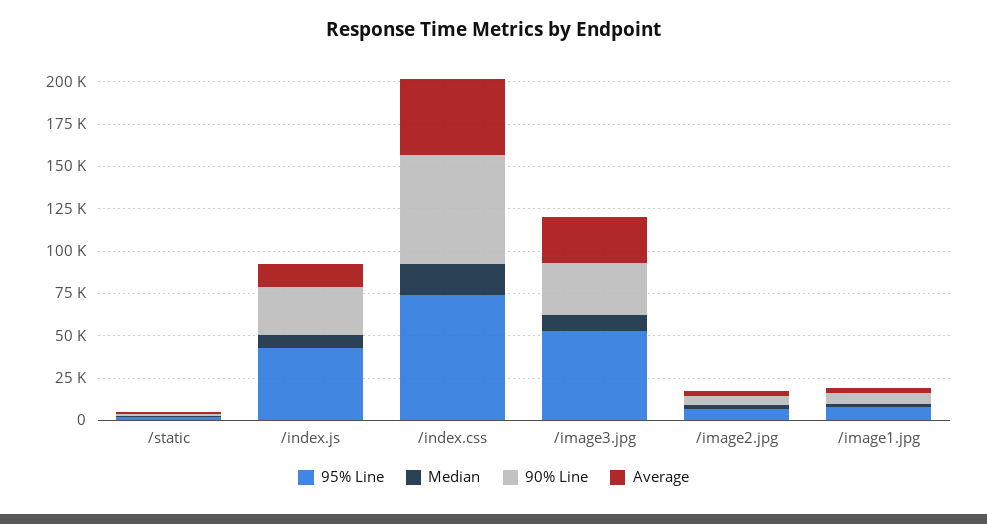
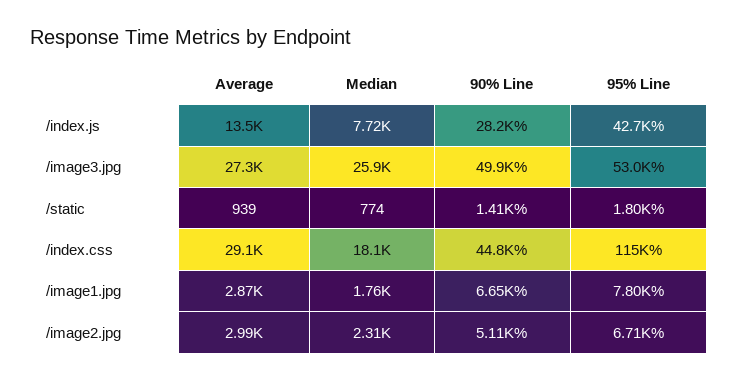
95% Line, /index.css: 75000 -> 115000
90% Line, /index.css: 65000 -> 44800
Average, /index.css: 45000 -> 29100
Median, /image3.jpg: 10000 -> 25900
90% Line, /image3.jpg: 30000 -> 49900

